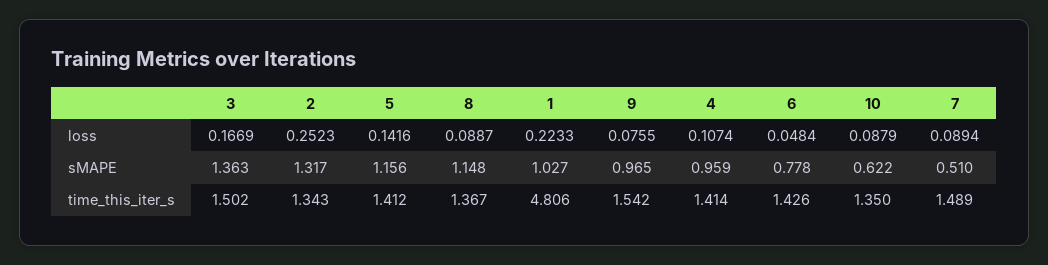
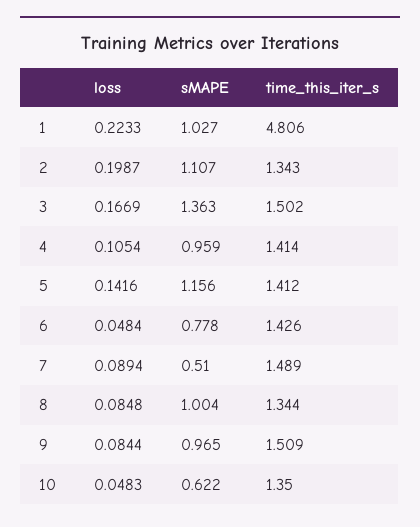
2, loss: 0.2523 -> 0.1987
8, loss: 0.0887 -> 0.0848
9, loss: 0.0755 -> 0.0844
4, loss: 0.1074 -> 0.1054
10, loss: 0.0879 -> 0.0483
2, sMAPE: 1.317 -> 1.107
8, sMAPE: 1.148 -> 1.004
8, time_this_iter_s: 1.367 -> 1.344
9, time_this_iter_s: 1.542 -> 1.509

